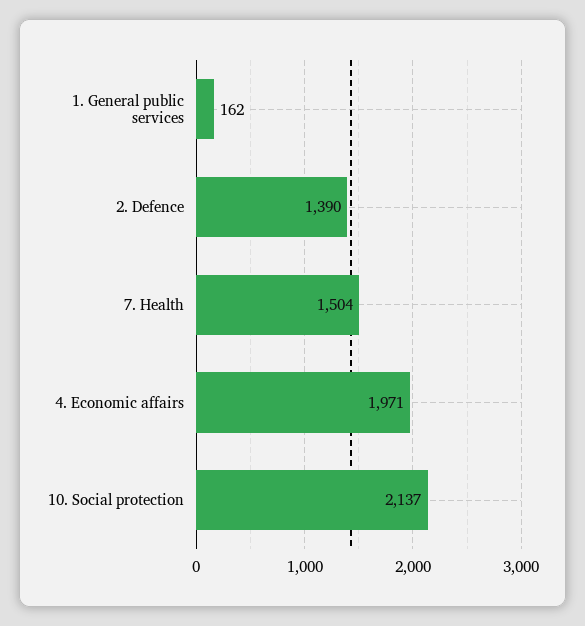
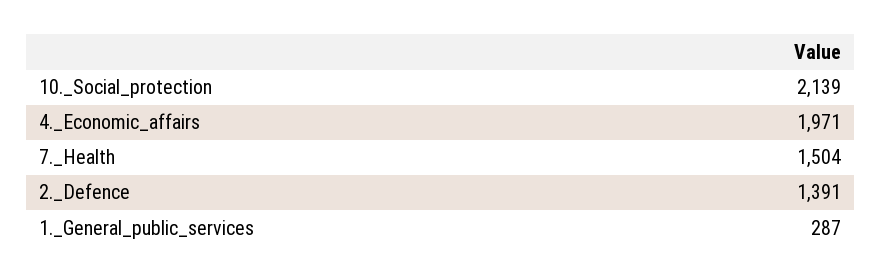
1. General public services: 162 -> 287
2. Defence: 1390 -> 1391
10. Social protection: 2137 -> 2139

